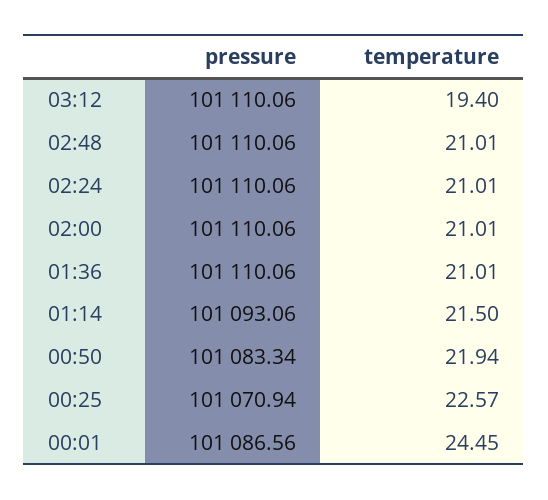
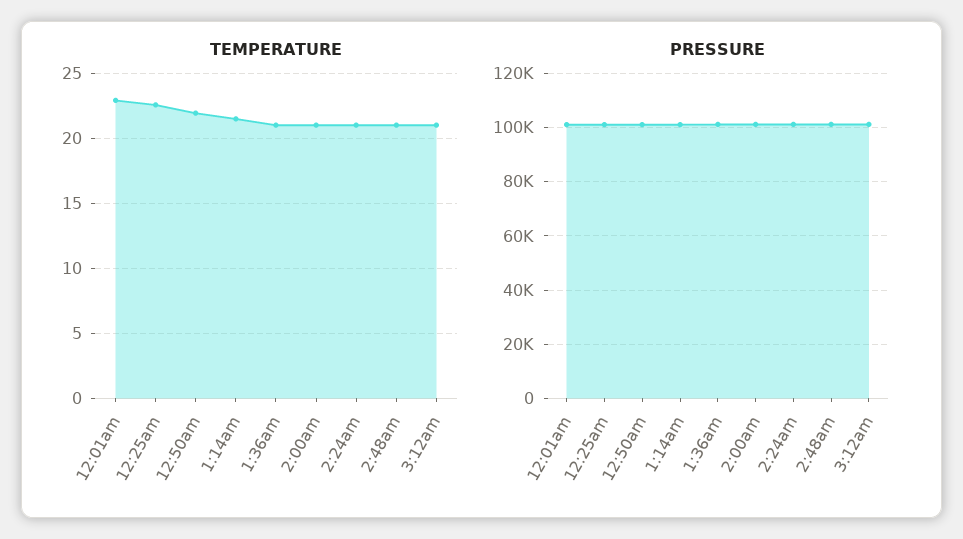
temperature, 03:12: 19.4 -> 21
temperature, 00:01: 24.45 -> 23

